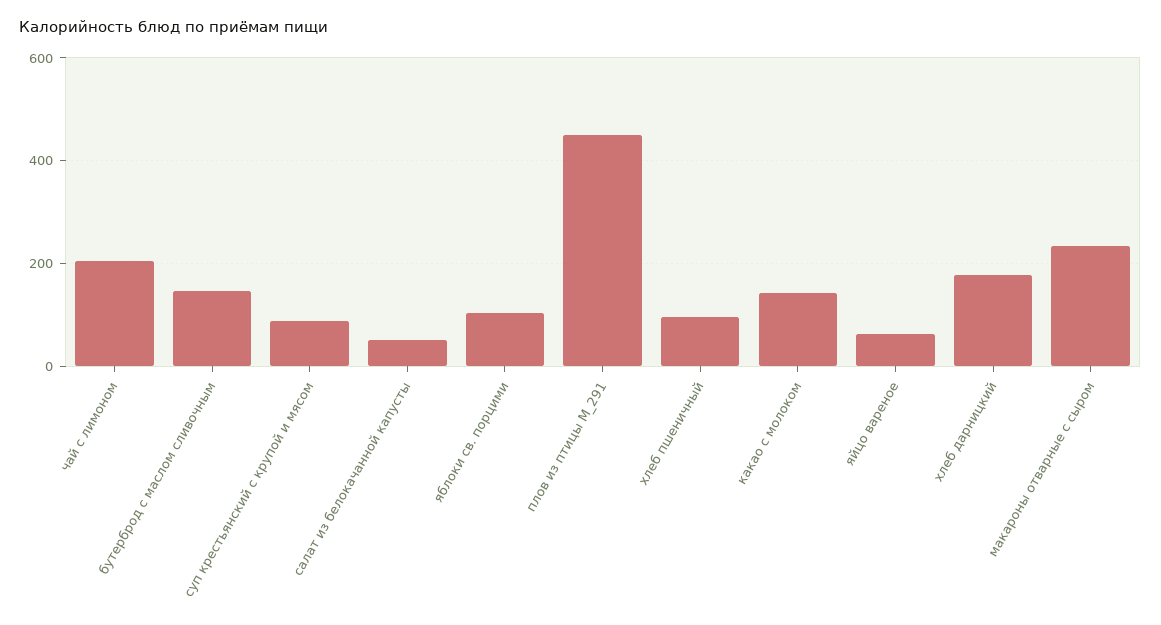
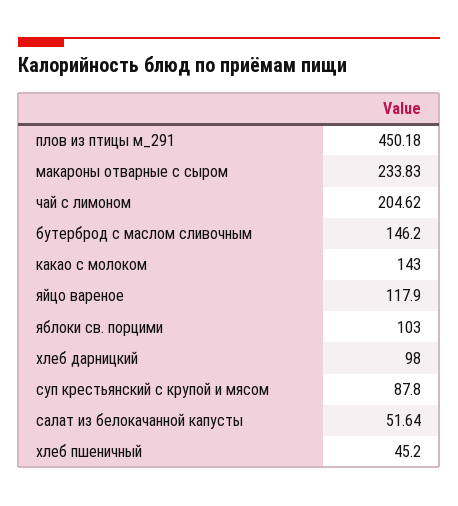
хлеб пшеничный: 100 -> 45.2
яйцо вареное: 60 -> 117.9
хлеб дарницкий: 180 -> 98

